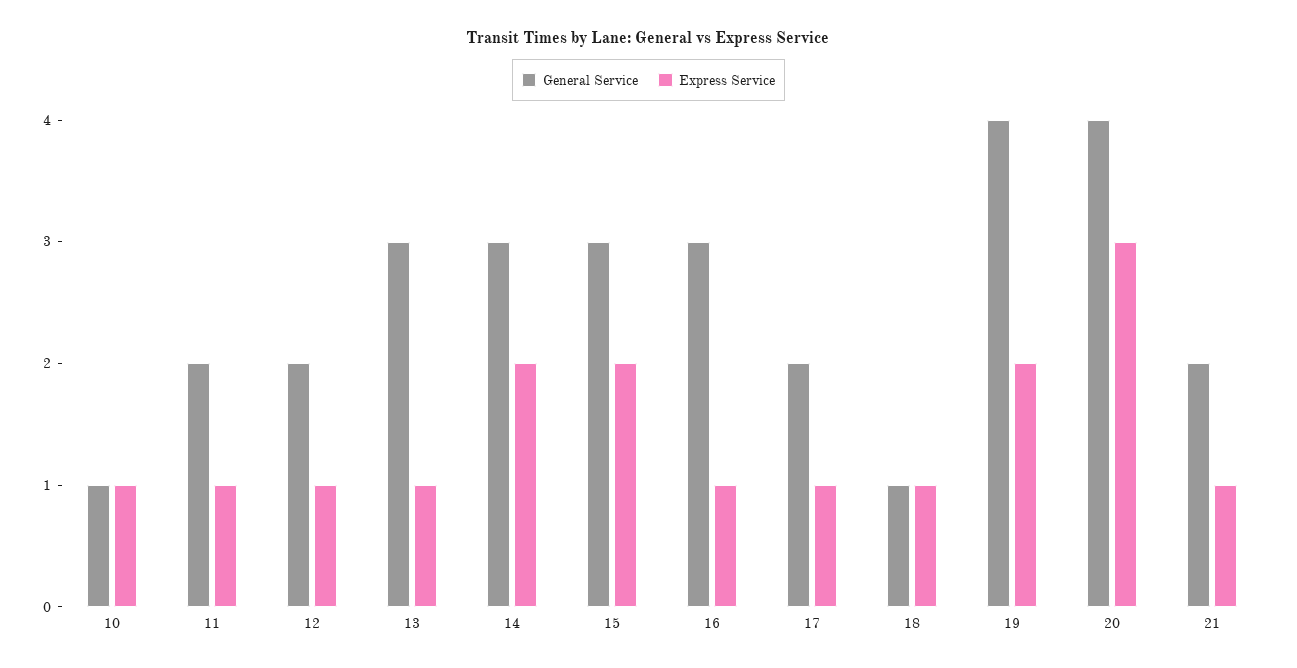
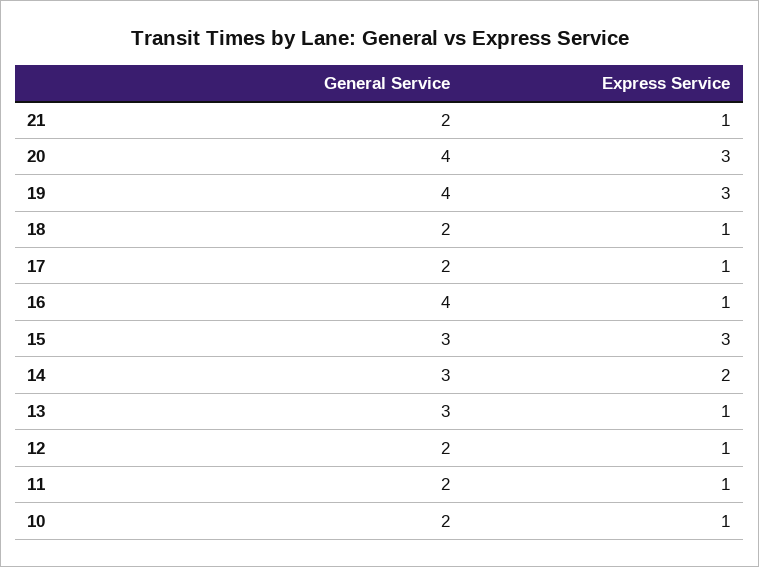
General Service, 10: 1 -> 2
Express Service, 15: 2 -> 3
General Service, 16: 3 -> 4
General Service, 18: 1 -> 2
Express Service, 19: 2 -> 3

